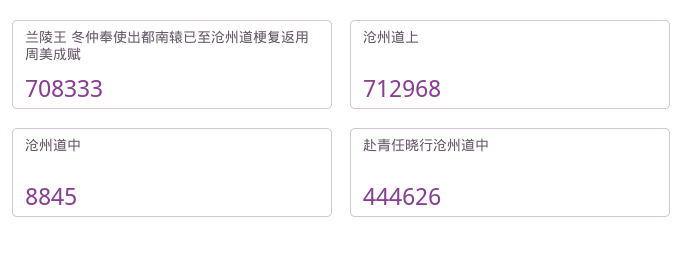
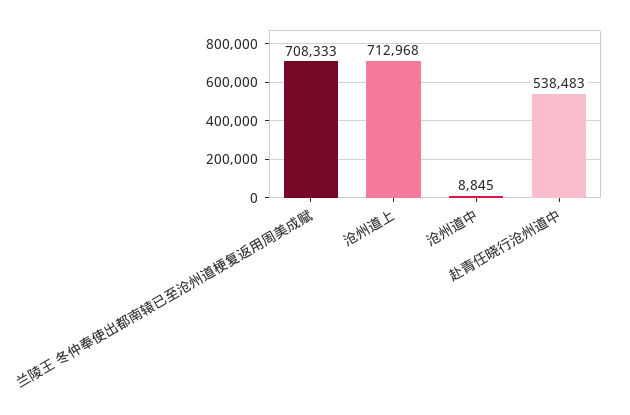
赴青任晓行沧州道中: 444626 -> 538483

